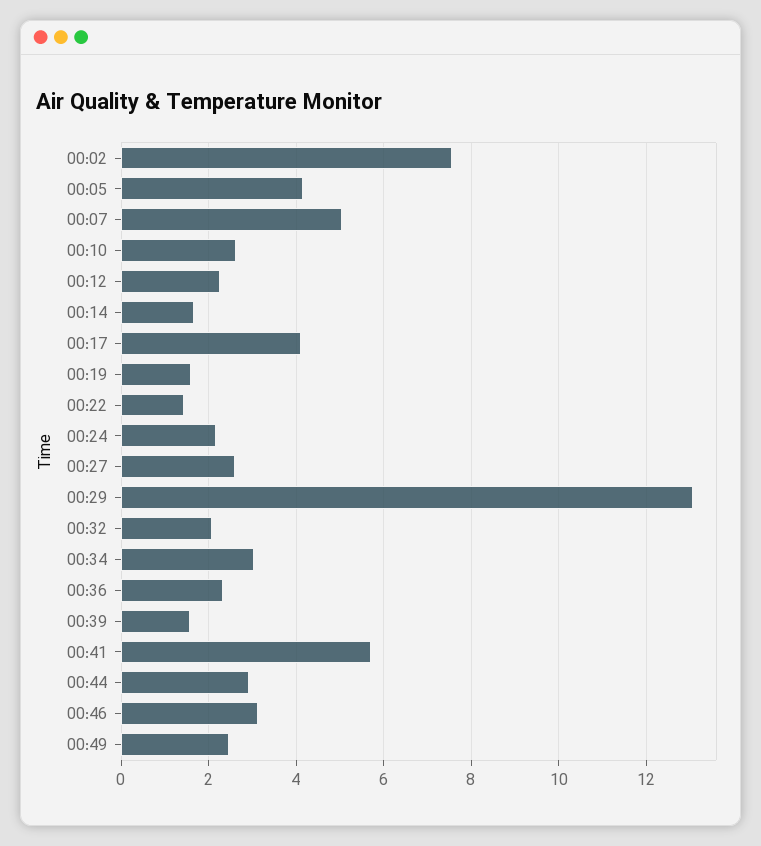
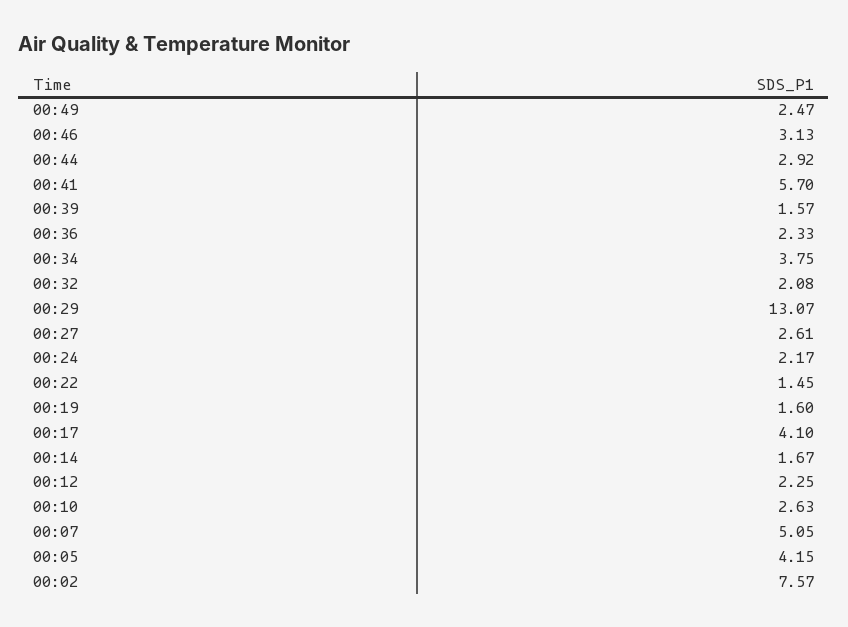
00:34: 3 -> 3.75

